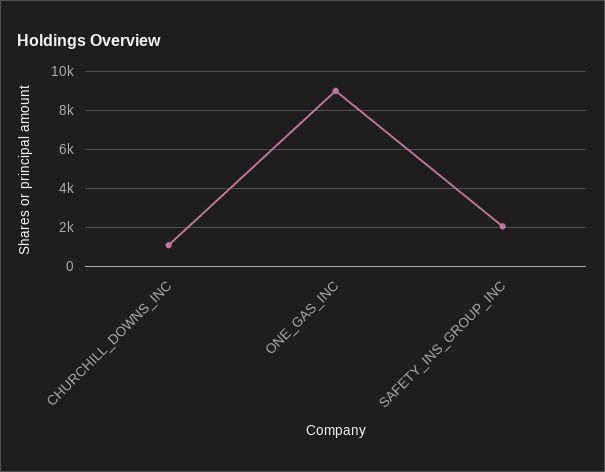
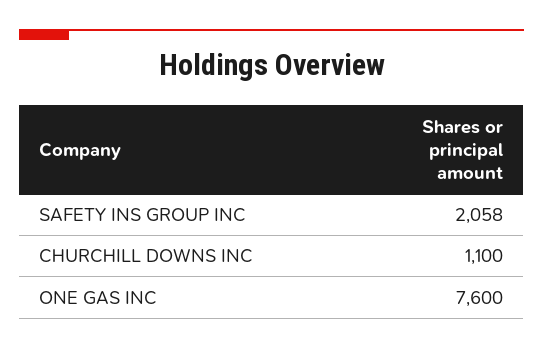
ONE_GAS_INC: 9000 -> 7600

